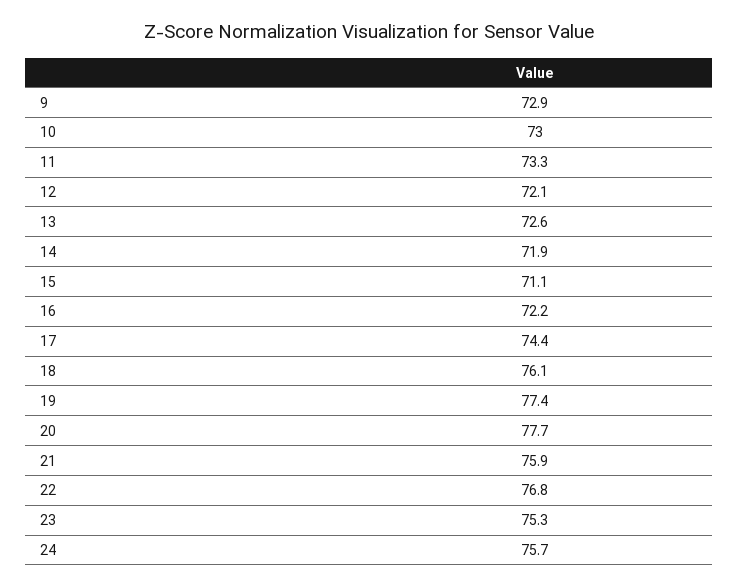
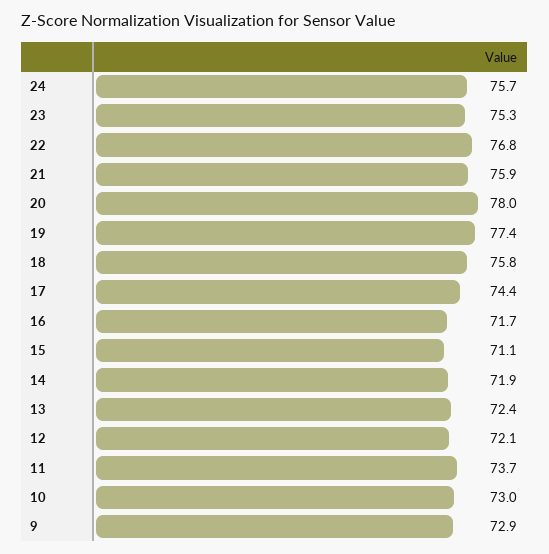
11: 73.3 -> 73.7
13: 72.6 -> 72.4
16: 72.2 -> 71.7
18: 76.1 -> 75.8
20: 77.7 -> 78

